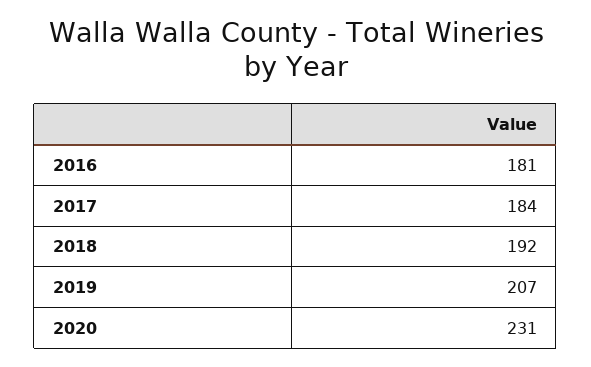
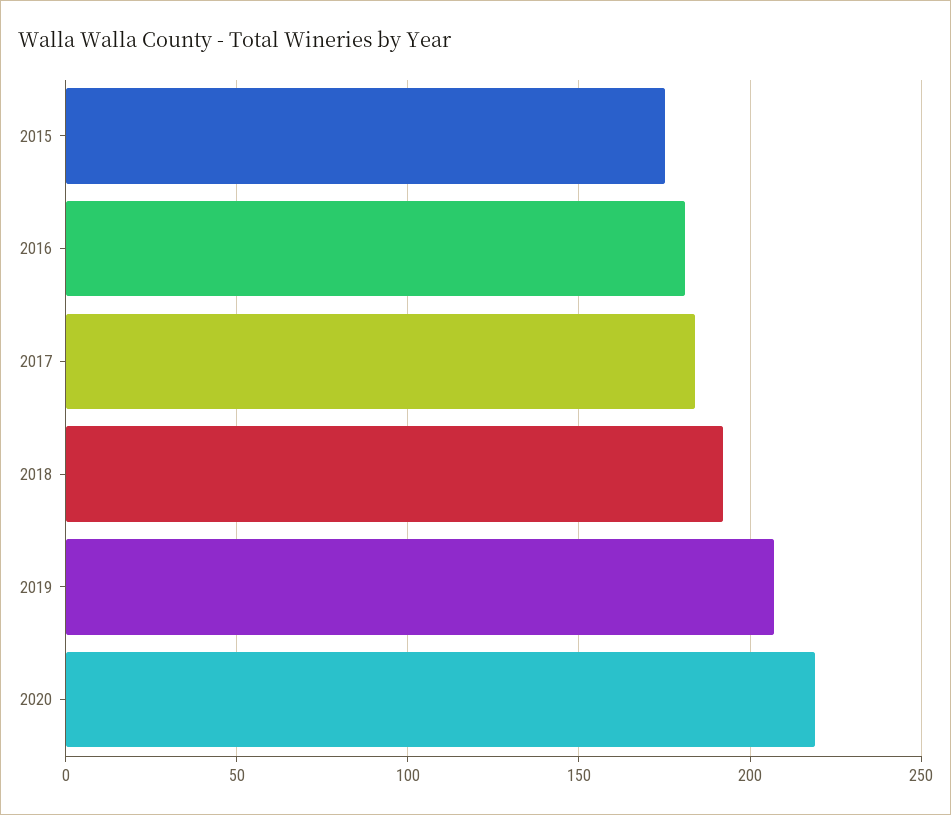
2020: 231 -> 220
2015: none -> 175

